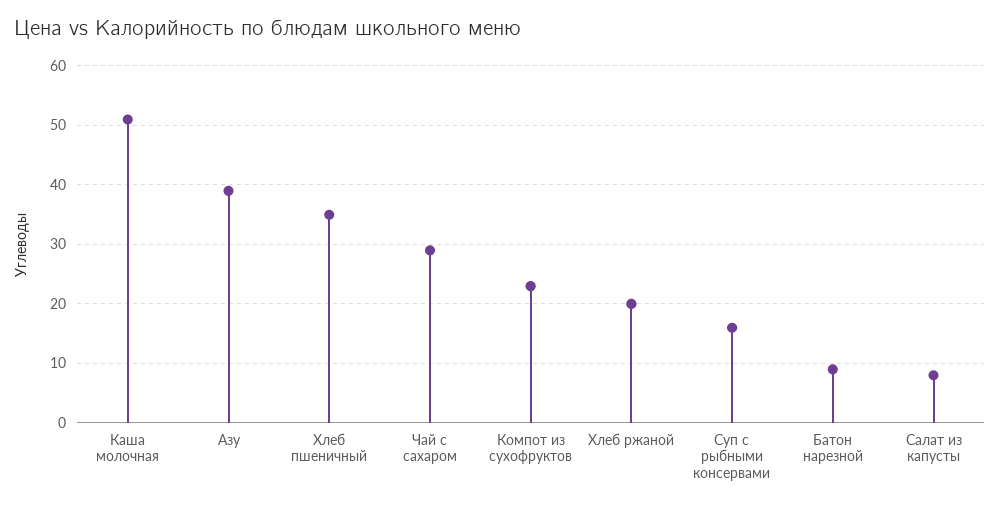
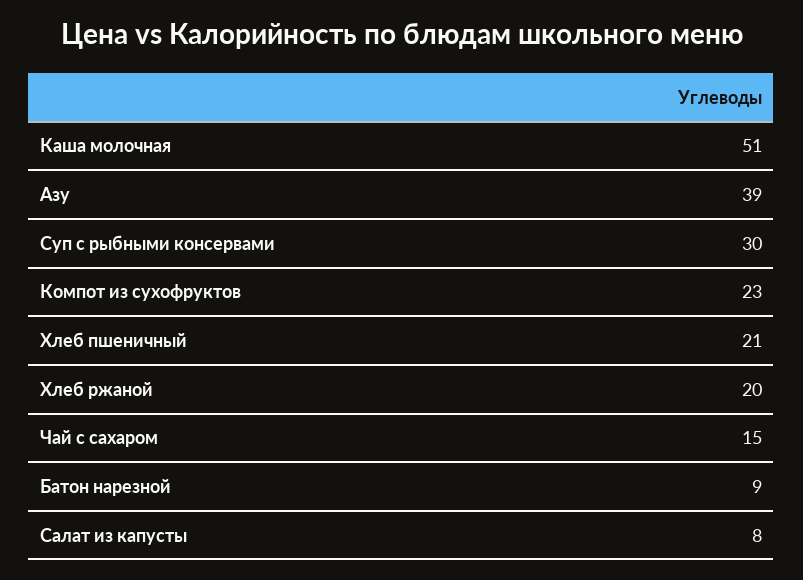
Хлеб пшеничный: 35 -> 21
Чай с сахаром: 30 -> 15
Суп с рыбными консервами: 15 -> 30

